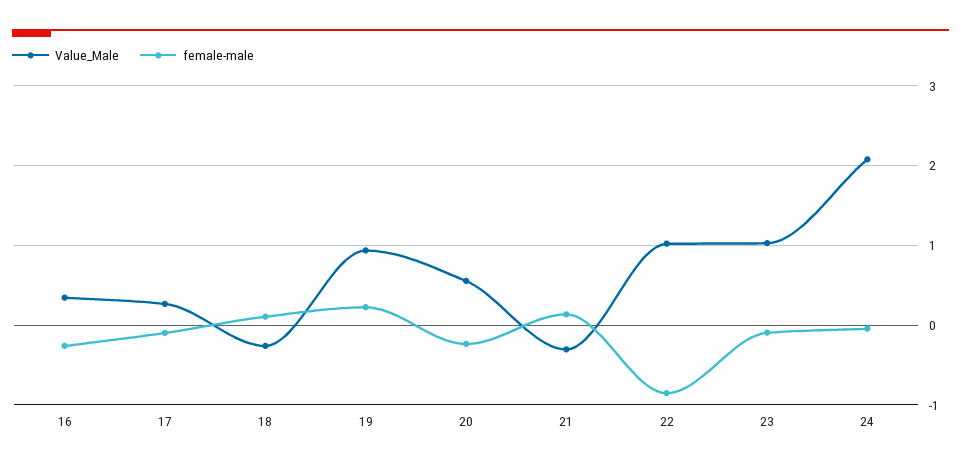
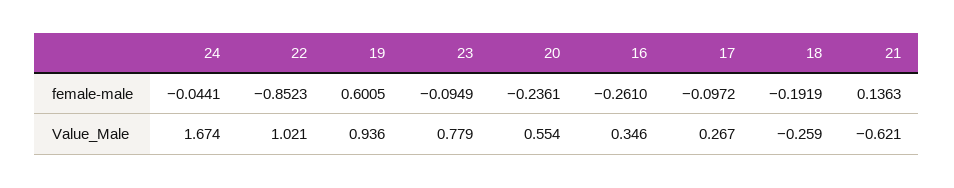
female-male, 18: 0.1 -> -0.1919
female-male, 19: 0.2 -> 0.6005
Value_Male, 21: -0.3 -> -0.621
Value_Male, 23: 1 -> 0.779
Value_Male, 24: 2.1 -> 1.674

